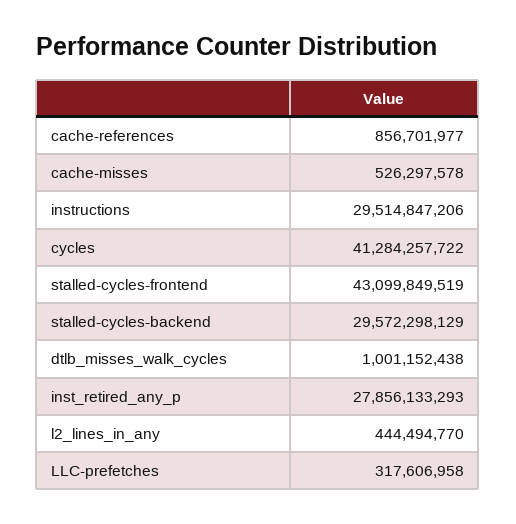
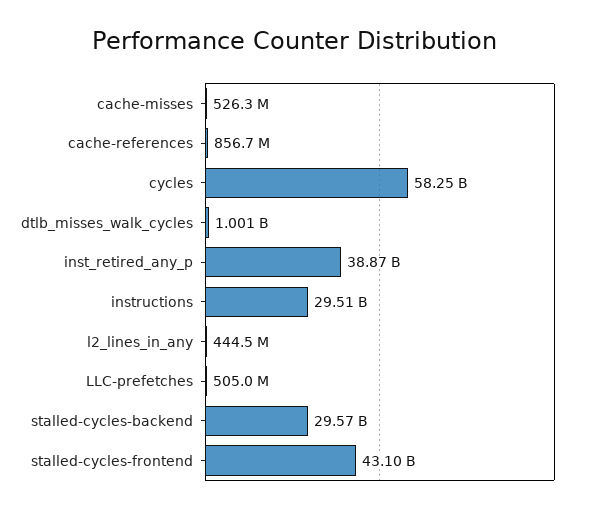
cycles: 41284257722 -> 58250000000
inst_retired_any_p: 27856133293 -> 38870000000
LLC-prefetches: 317606958 -> 505000000

